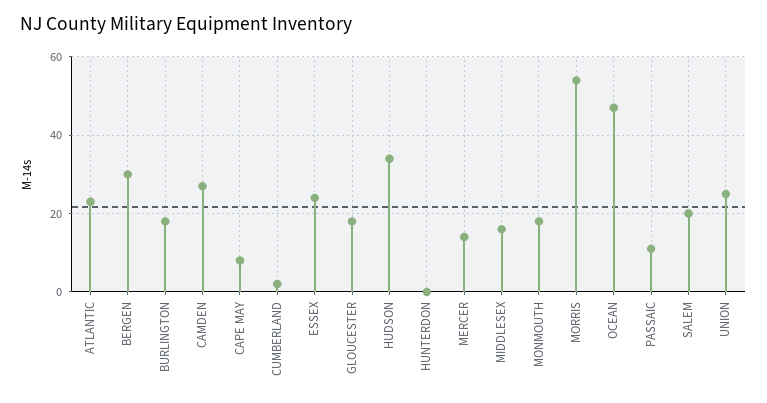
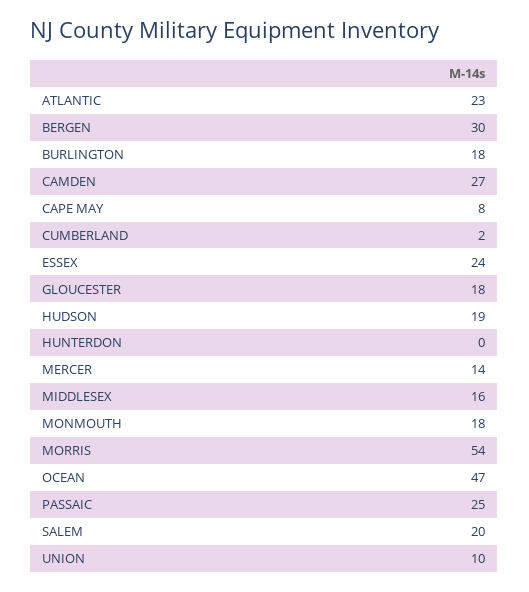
HUDSON: 35 -> 19
PASSAIC: 10 -> 25
UNION: 25 -> 10

